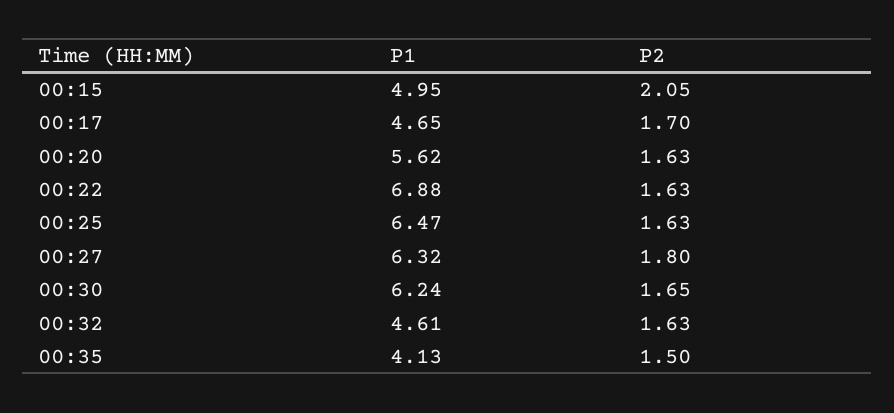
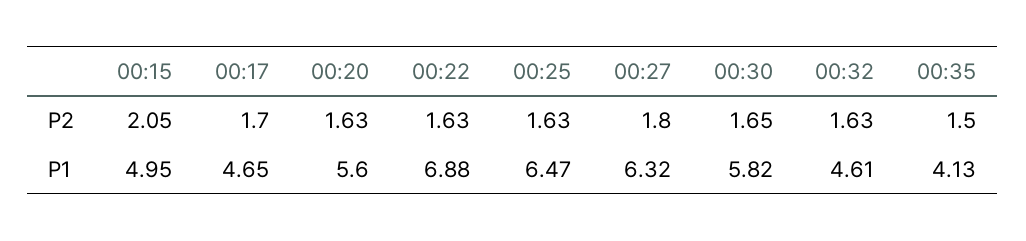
P1, 00:20: 5.62 -> 5.6
P1, 00:30: 6.24 -> 5.82

